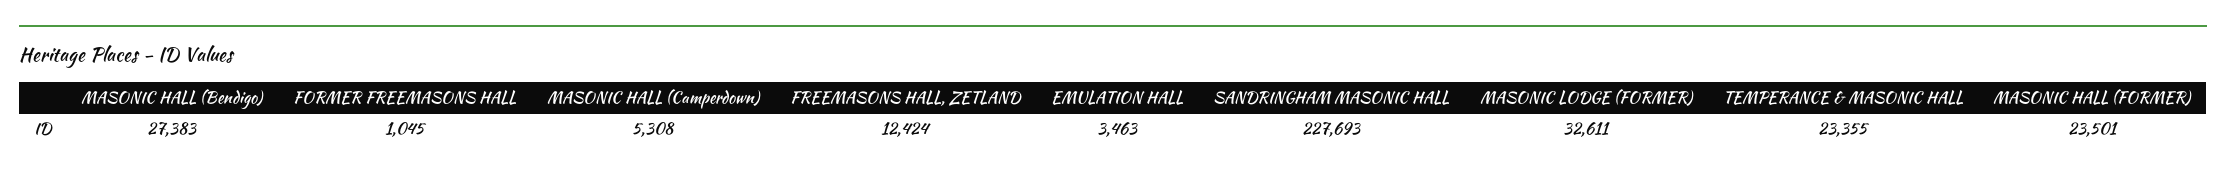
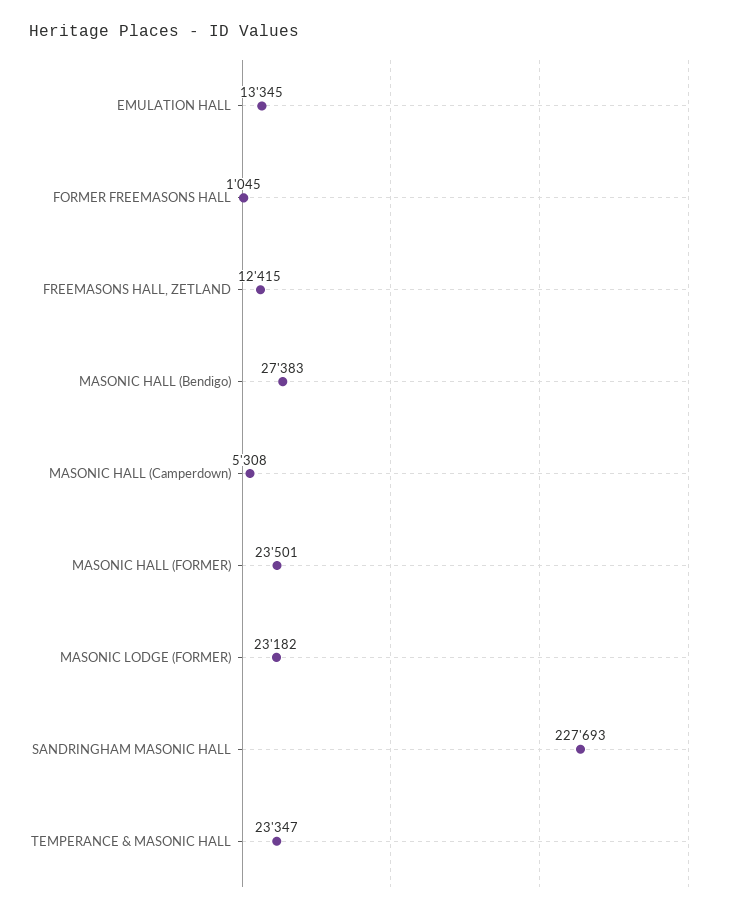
FREEMASONS HALL, ZETLAND: 12424 -> 12415
EMULATION HALL: 3463 -> 13345
MASONIC LODGE (FORMER): 32611 -> 23182
TEMPERANCE & MASONIC HALL: 23355 -> 23347

